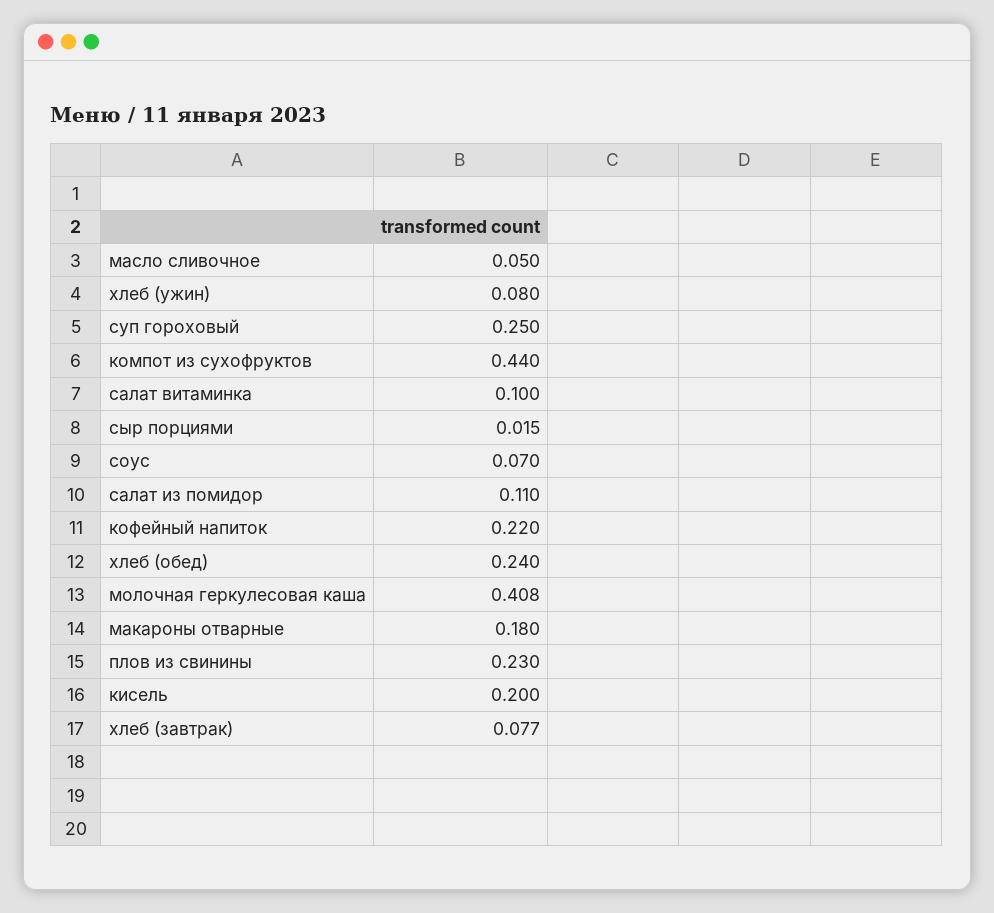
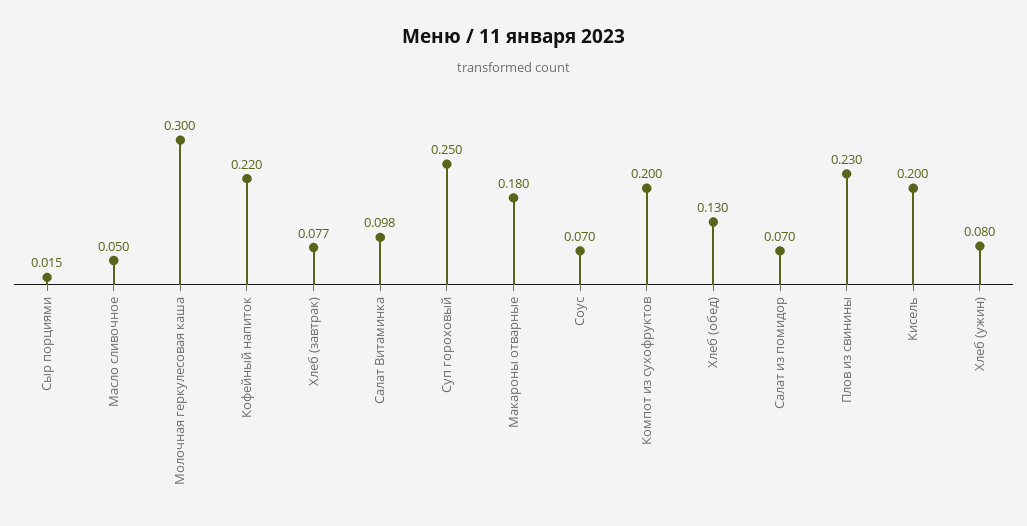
компот из сухофруктов: 0.44 -> 0.2
салат витаминка: 0.1 -> 0.098
салат из помидор: 0.11 -> 0.07
хлеб (обед): 0.24 -> 0.13
молочная геркулесовая каша: 0.408 -> 0.3

